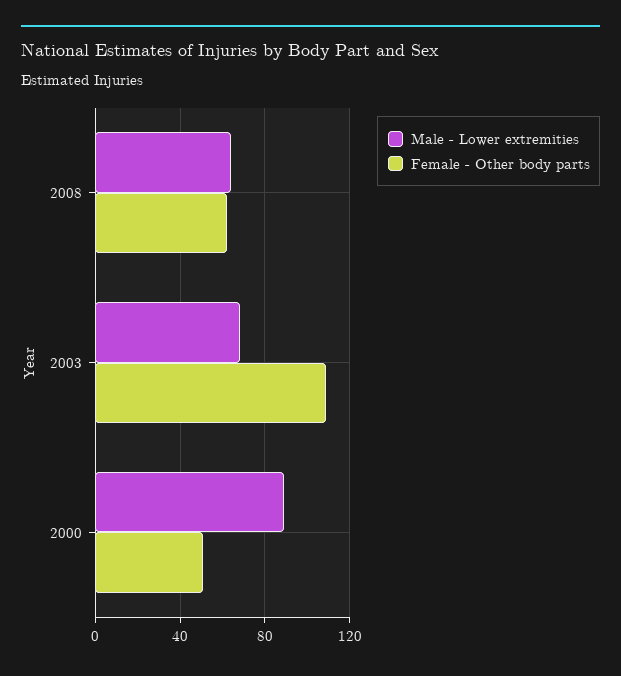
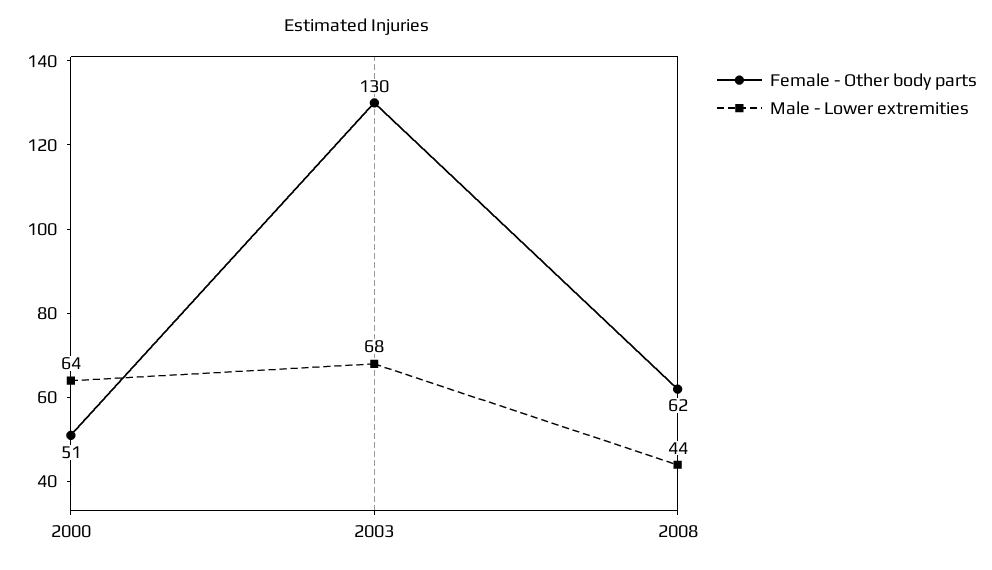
Male - Lower extremities, 2008: 65 -> 44
Female - Other body parts, 2003: 110 -> 130
Male - Lower extremities, 2000: 90 -> 64

